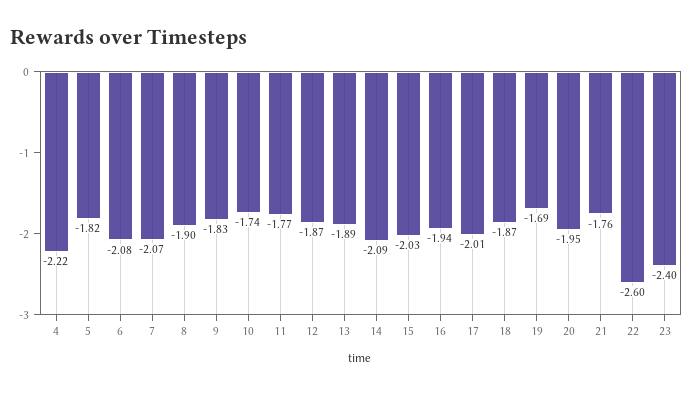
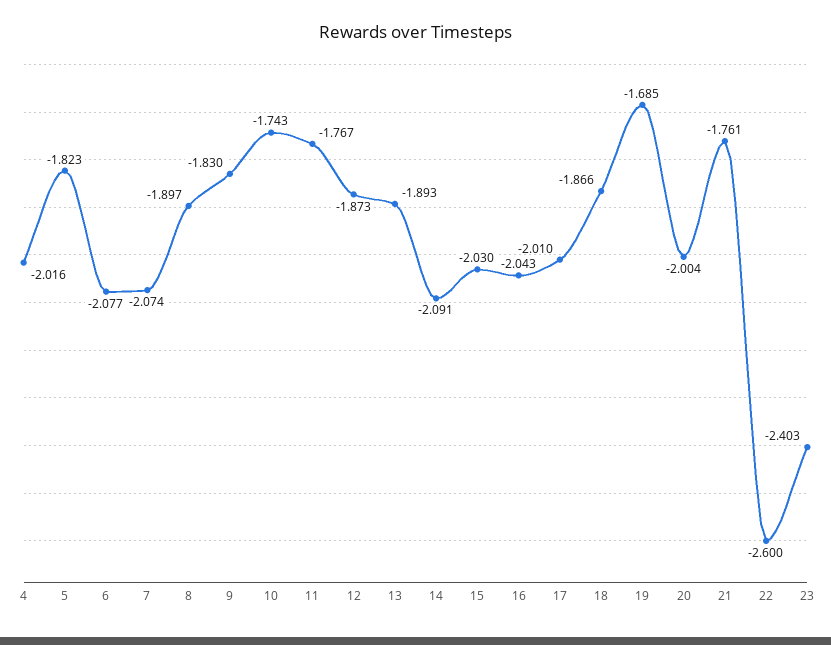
4: -2.22 -> -2.016
16: -1.94 -> -2.043
20: -1.95 -> -2.004

